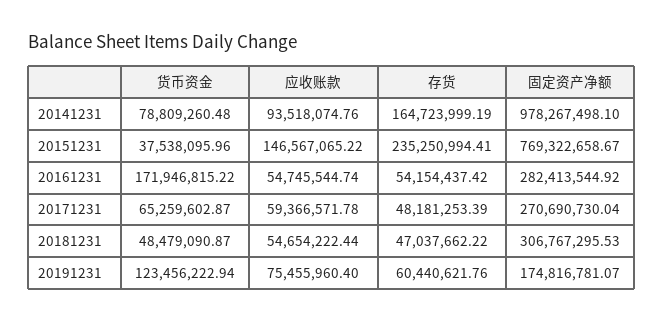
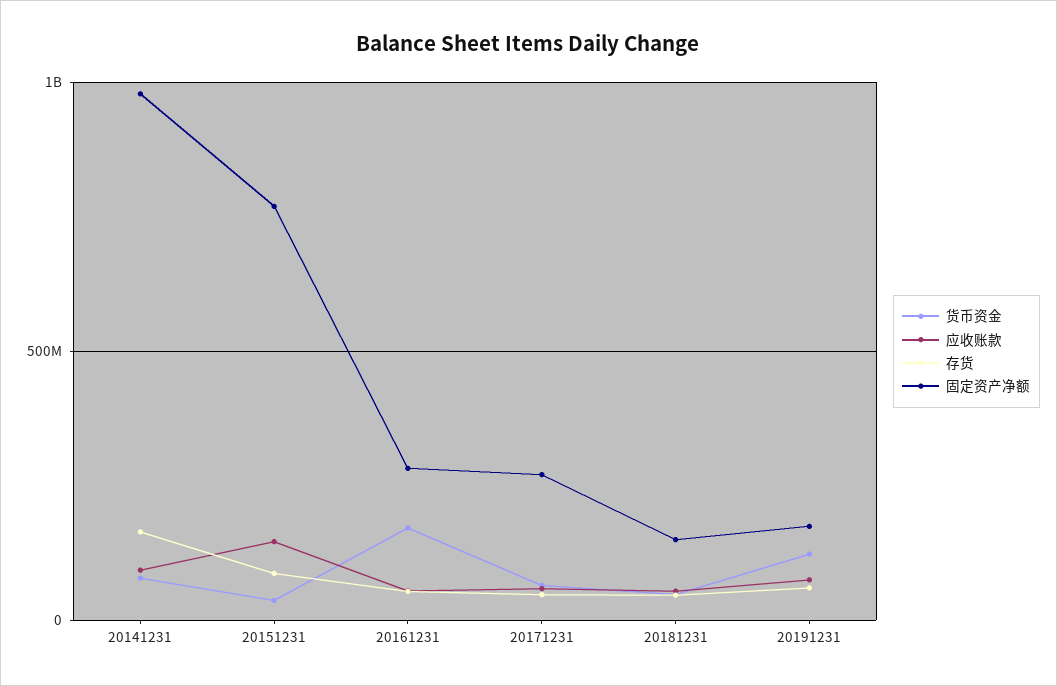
存货, 20151231: 235250994.41 -> 100000000
固定资产净额, 20181231: 306767295.53 -> 150000000

